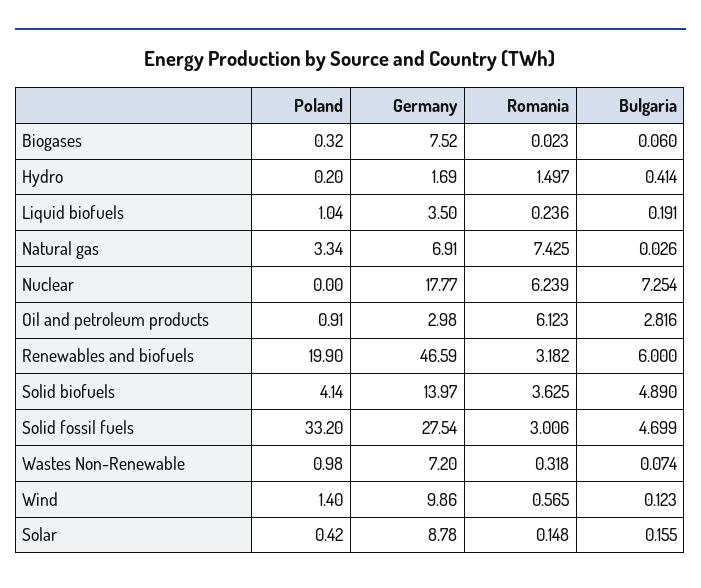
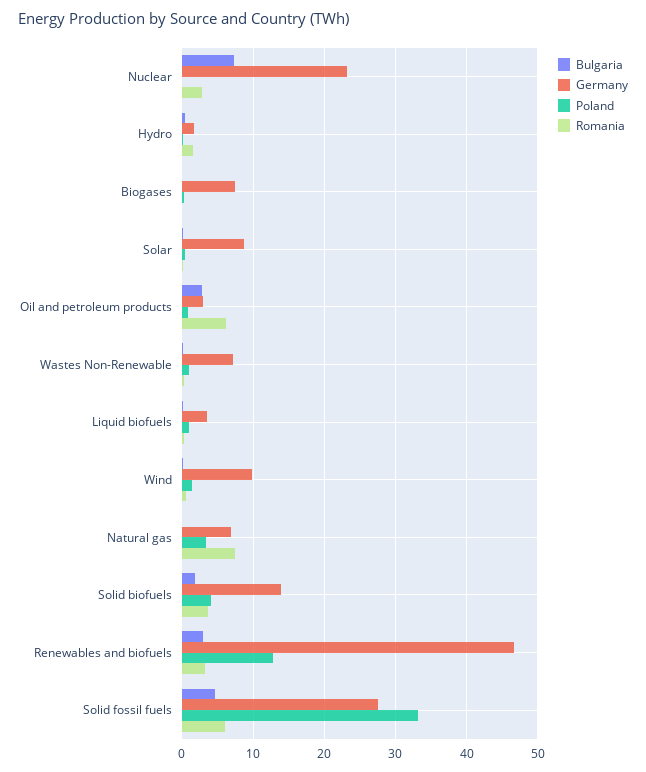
Germany, Nuclear: 17.77 -> 23
Romania, Nuclear: 6.239 -> 3
Poland, Renewables and biofuels: 19.9 -> 13
Bulgaria, Renewables and biofuels: 6 -> 3
Bulgaria, Solid biofuels: 4.89 -> 2
Romania, Solid fossil fuels: 3.006 -> 6

